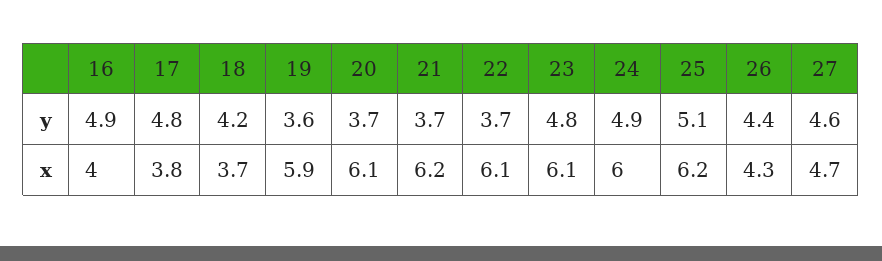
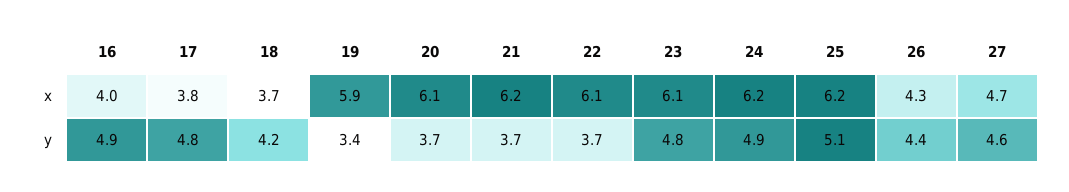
19, y: 3.6 -> 3.4
24, x: 6 -> 6.2

